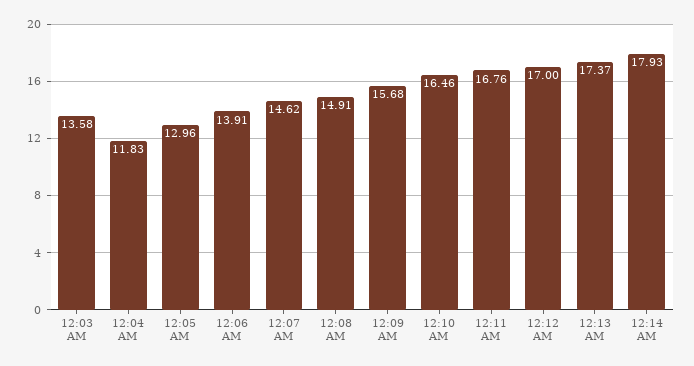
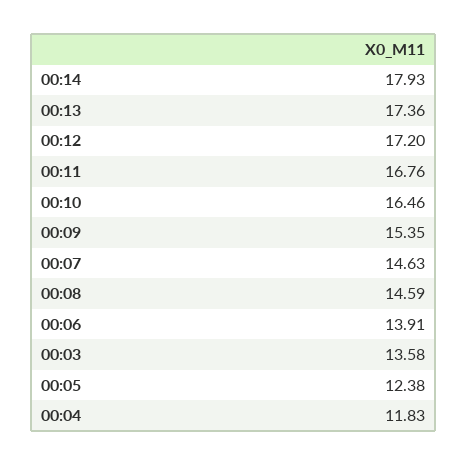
12:05 AM: 12.96 -> 12.38
12:07 AM: 14.62 -> 14.63
12:08 AM: 14.91 -> 14.59
12:09 AM: 15.68 -> 15.35
12:12 AM: 17 -> 17.2
12:13 AM: 17.37 -> 17.36

